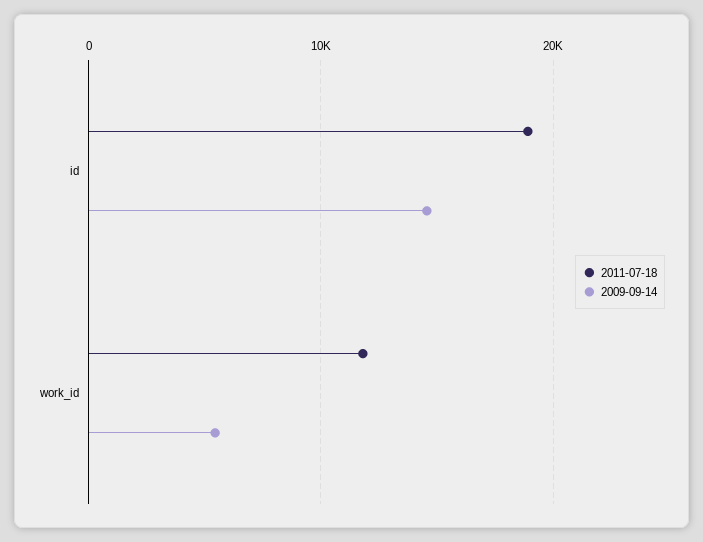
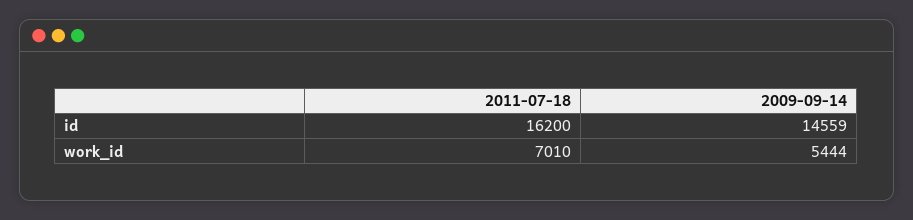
2011-07-18, id: 19000 -> 16200
2011-07-18, work_id: 12000 -> 7010

